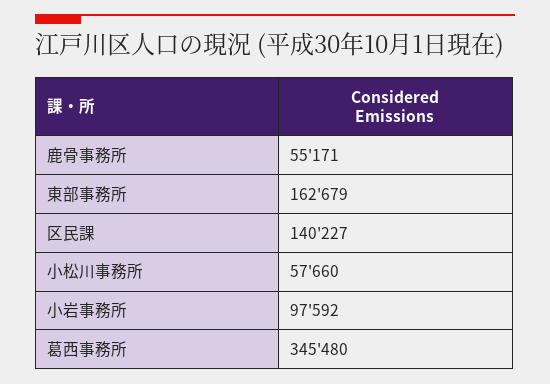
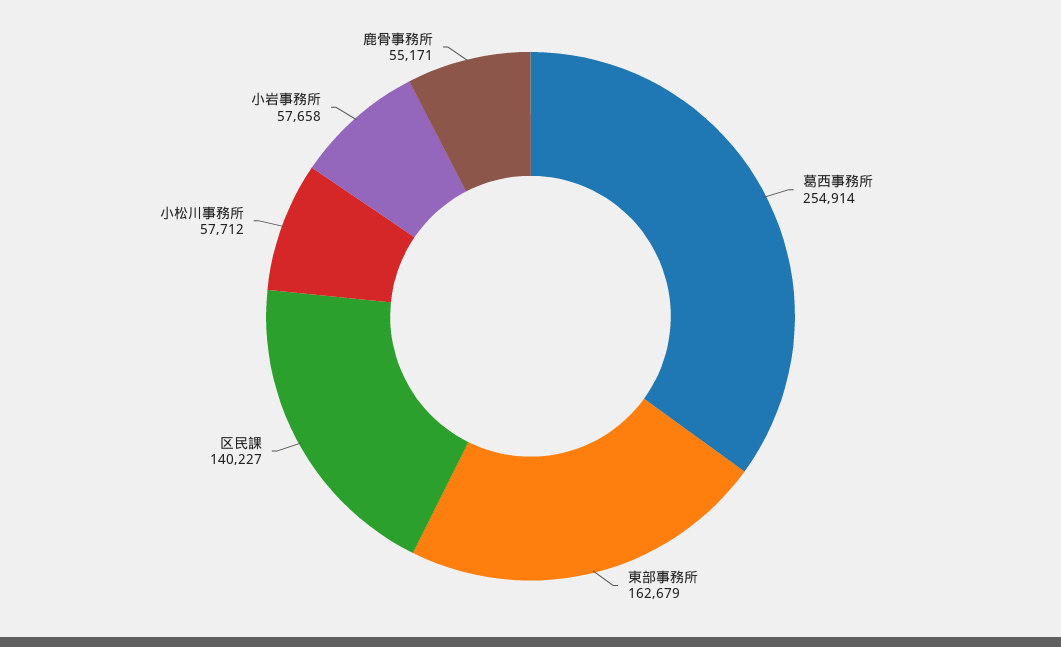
小松川事務所: 57660 -> 57712
小岩事務所: 97592 -> 57658
葛西事務所: 345480 -> 254914

